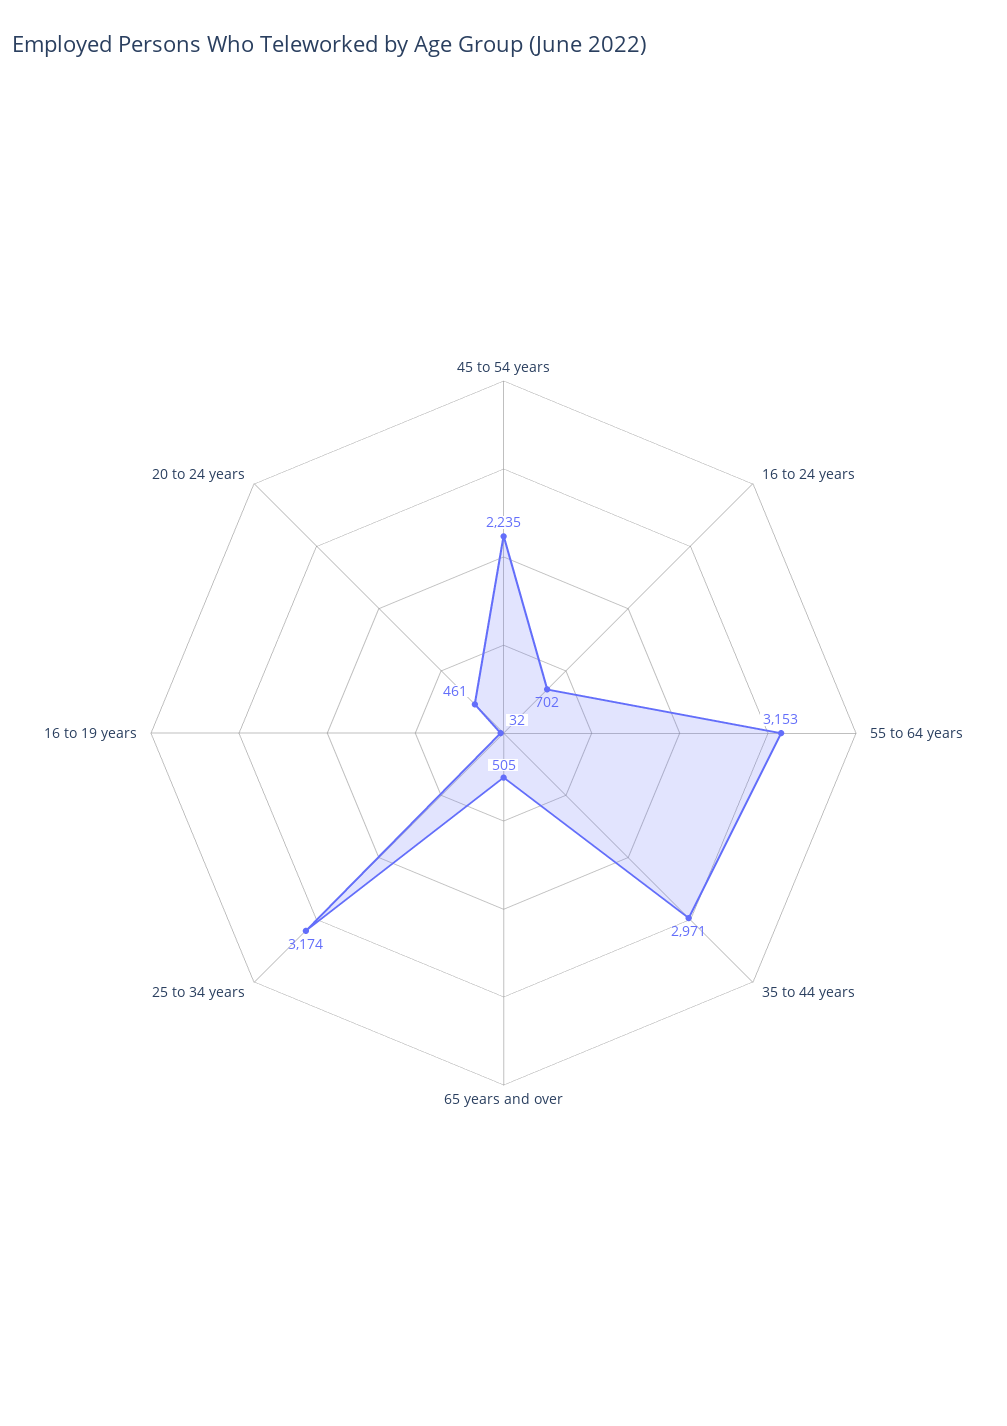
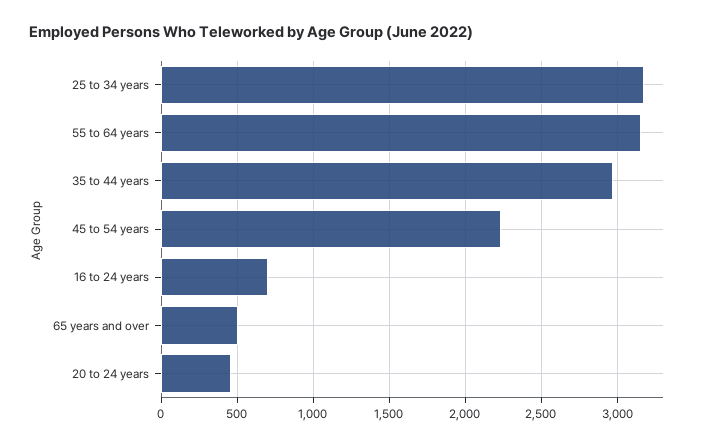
16 to 19 years: 32 -> none

